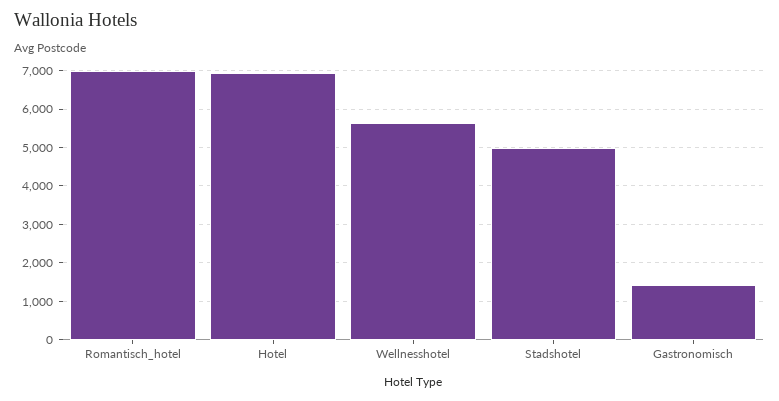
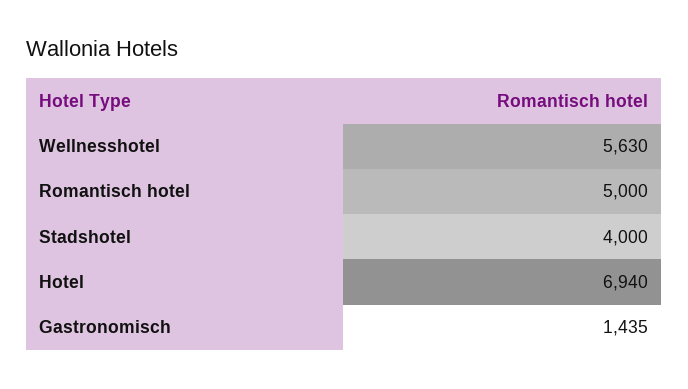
Romantisch_hotel: 7000 -> 5000
Stadshotel: 5000 -> 4000

